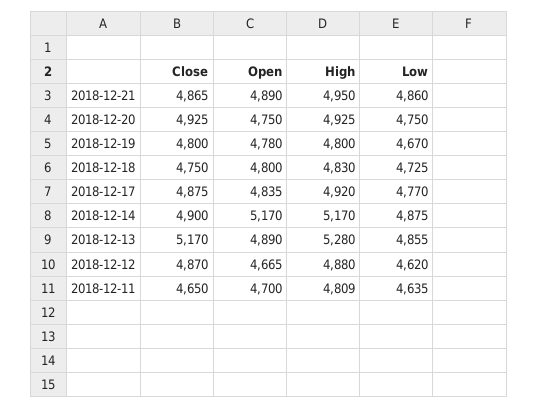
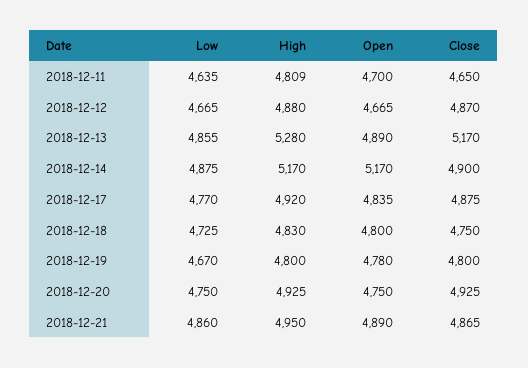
Low, 2018-12-12: 4620 -> 4665

